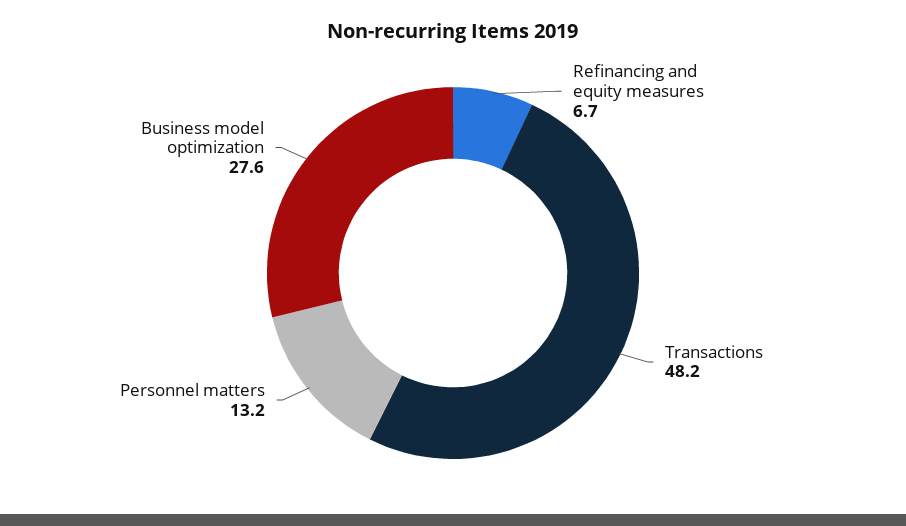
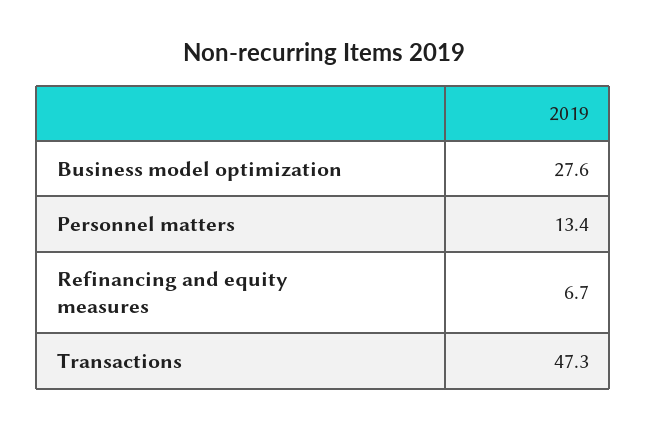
Transactions: 48.2 -> 47.3
Personnel matters: 13.2 -> 13.4

